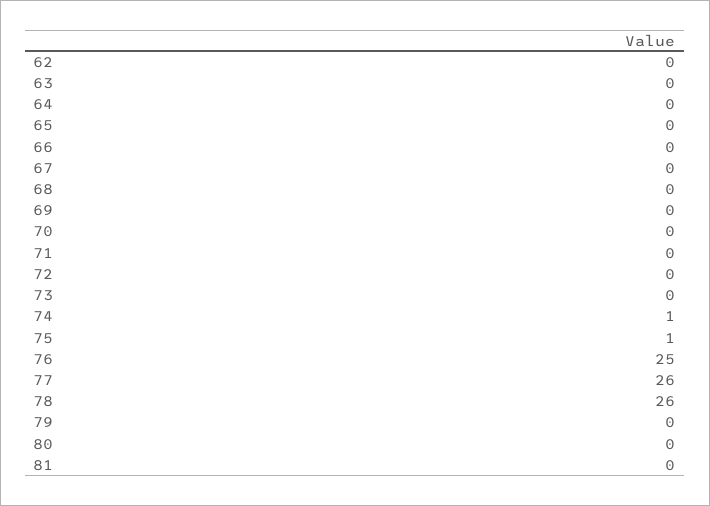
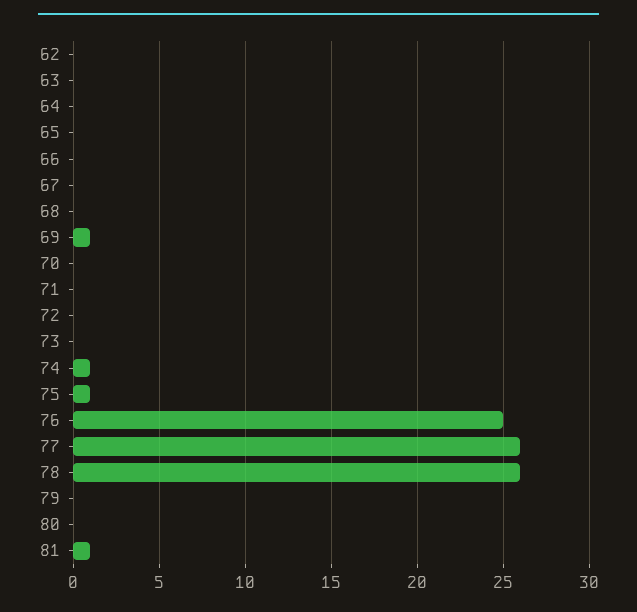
69: 0 -> 1
81: 0 -> 1

